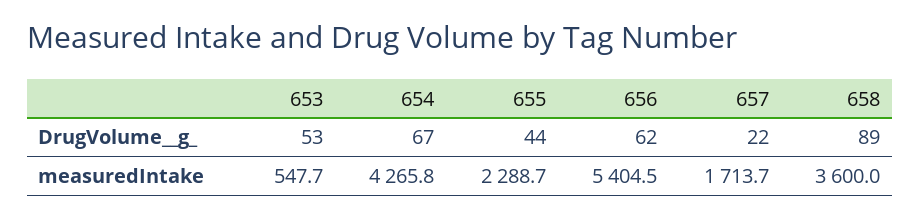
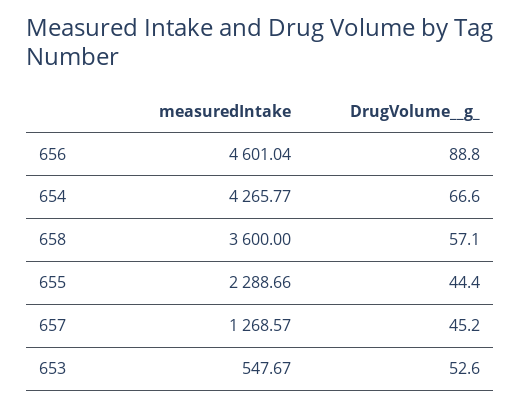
656, DrugVolume__g_: 62 -> 88.8
657, DrugVolume__g_: 22 -> 45.2
658, DrugVolume__g_: 89 -> 57.1
656, measuredIntake: 5404.5 -> 4601.04
657, measuredIntake: 1713.7 -> 1268.57

